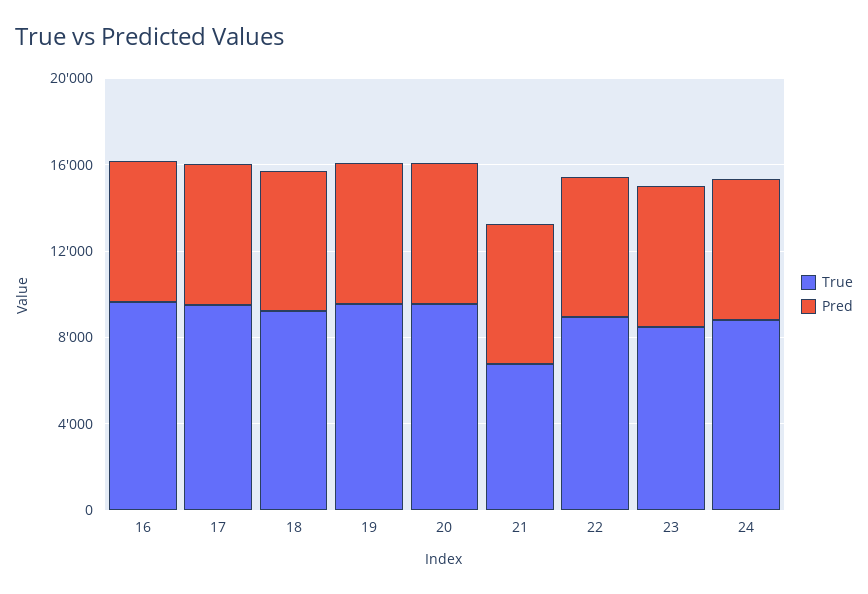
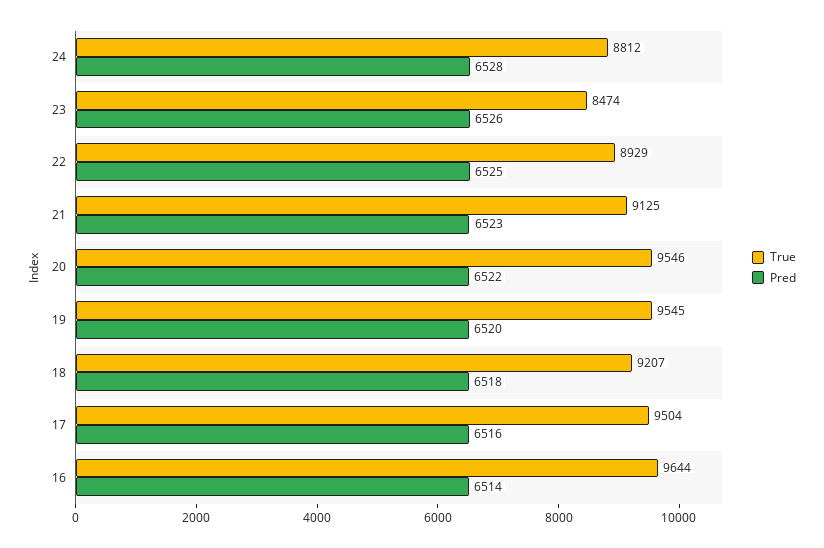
True, 21: 7000 -> 9125

